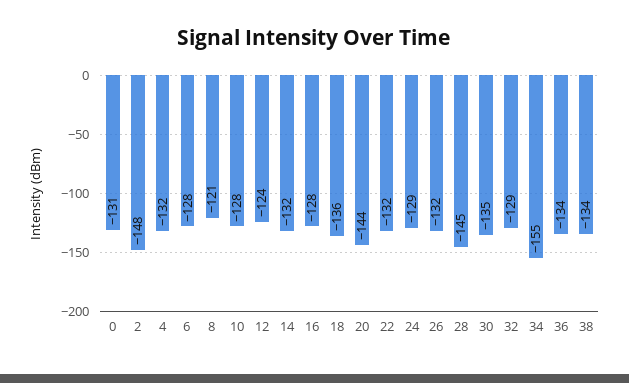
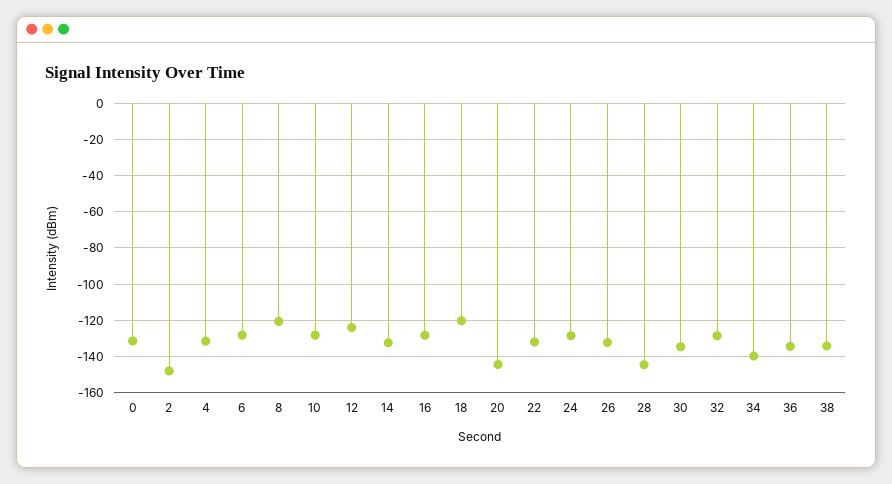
18: -136 -> -120
34: -155 -> -140

